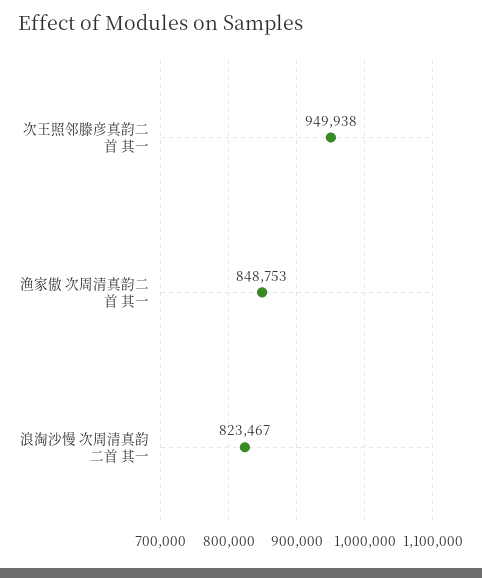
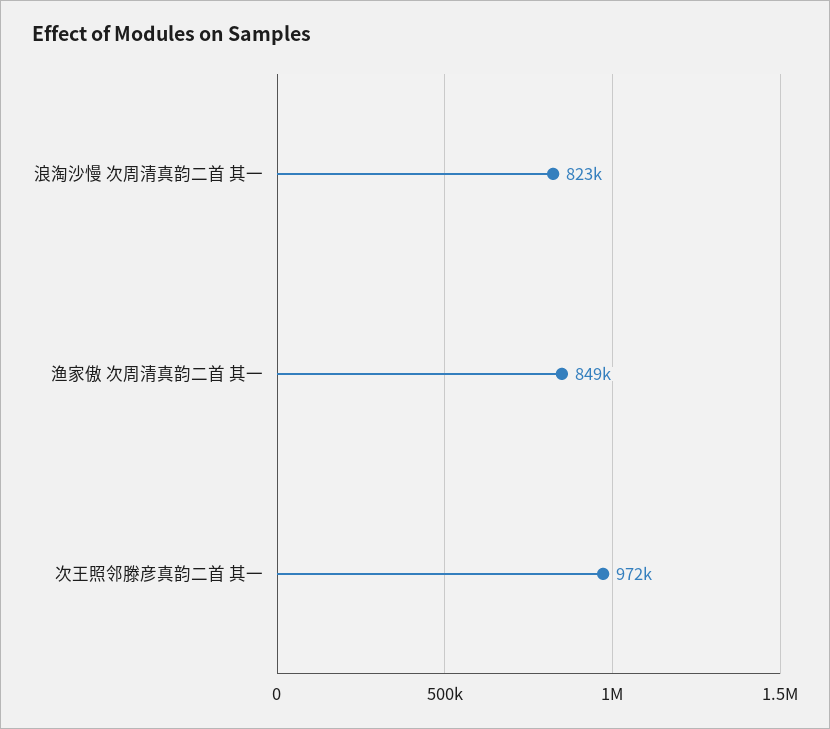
次王照邻滕彦真韵二首 其一: 949938 -> 972000

